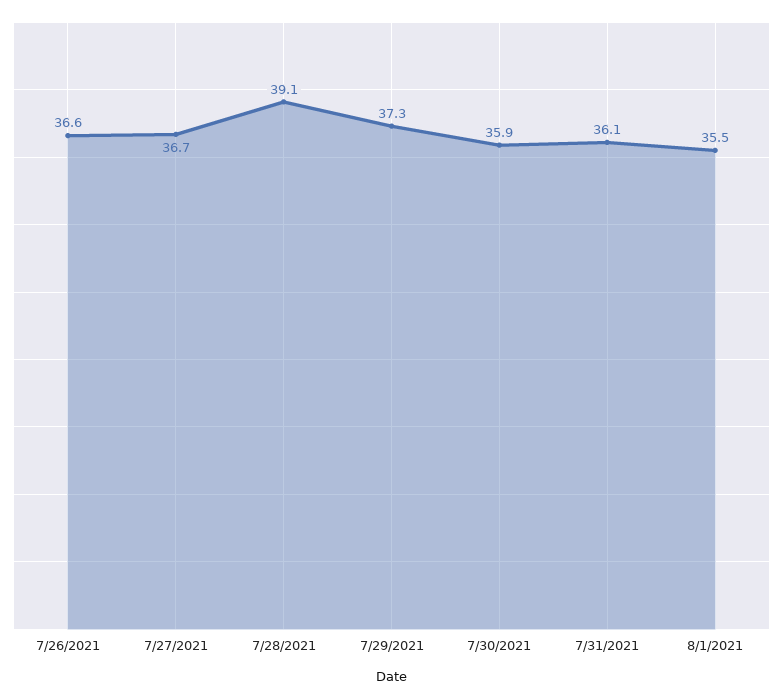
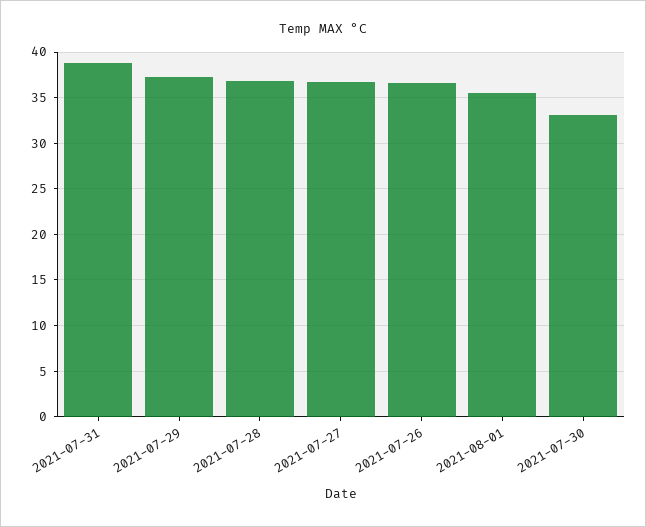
7/28/2021: 39.1 -> 37
7/30/2021: 35.9 -> 33
7/31/2021: 36.1 -> 39

